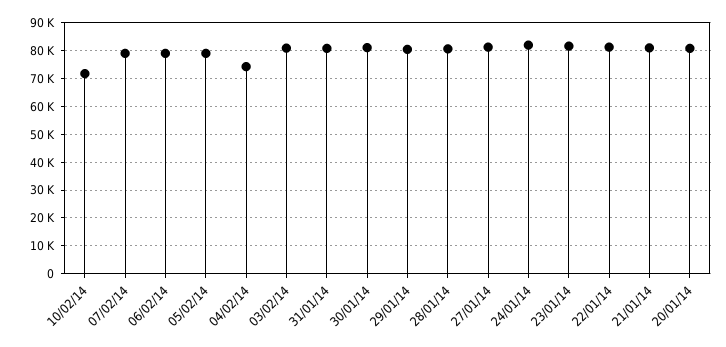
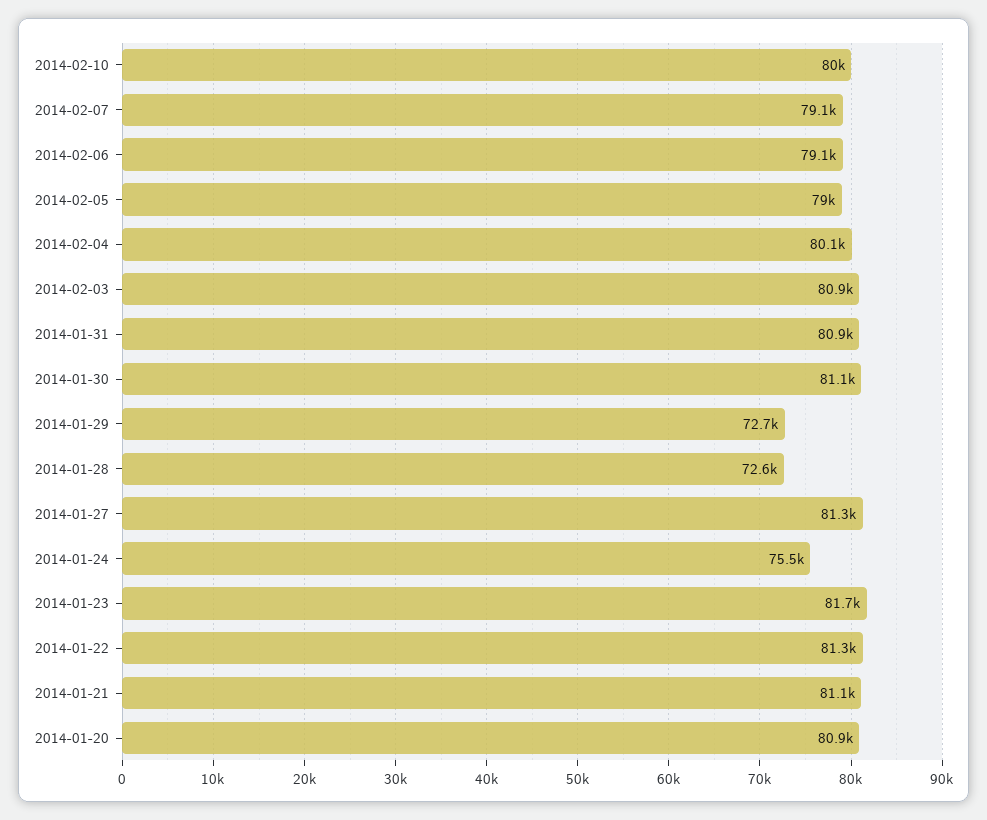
10/02/14: 72500 -> 80000
04/02/14: 75000 -> 80100
29/01/14: 80000 -> 72700
28/01/14: 80000 -> 72600
24/01/14: 82500 -> 75500

